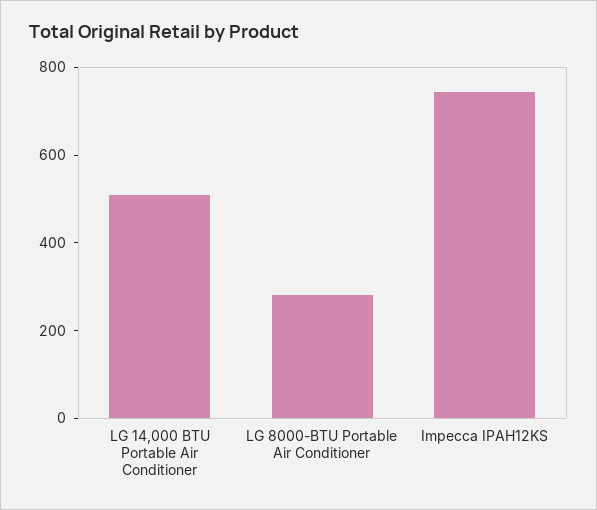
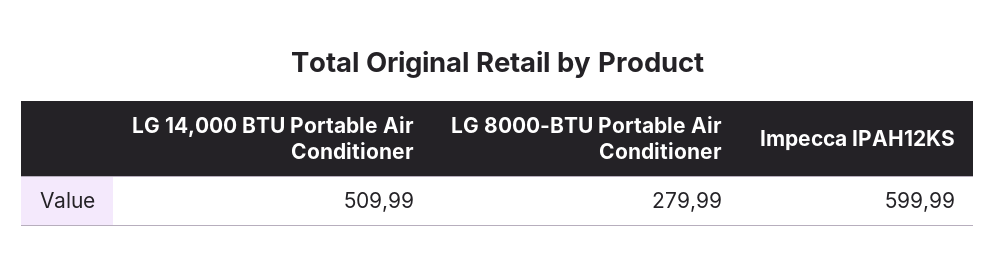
Impecca IPAH12KS: 750 -> 599.99

